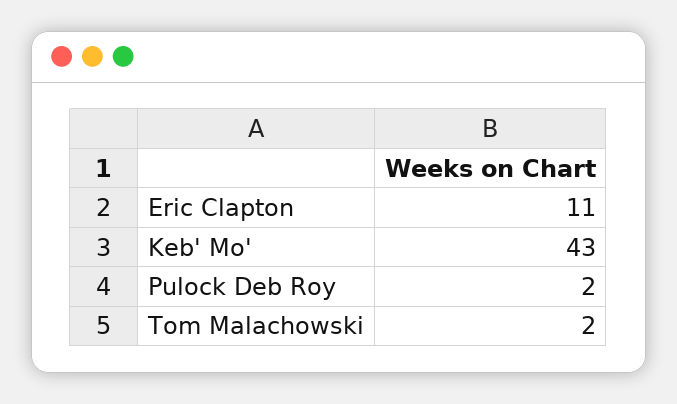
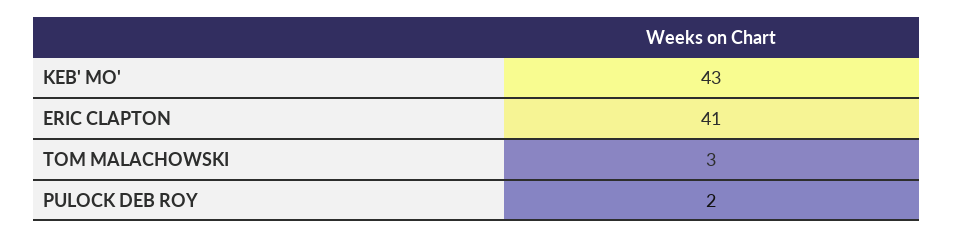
Eric Clapton: 11 -> 41
Tom Malachowski: 2 -> 3

